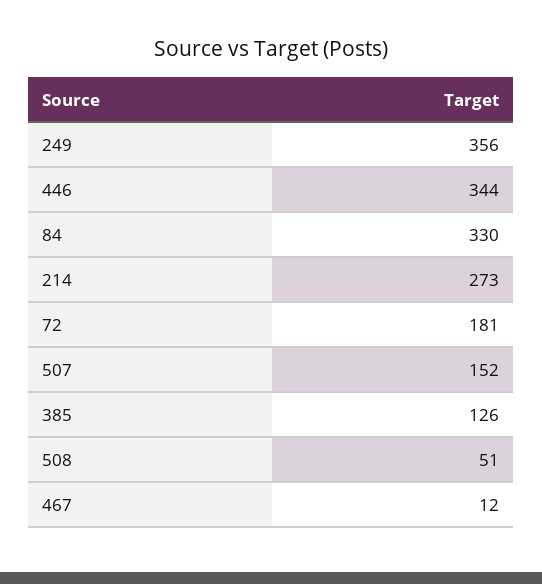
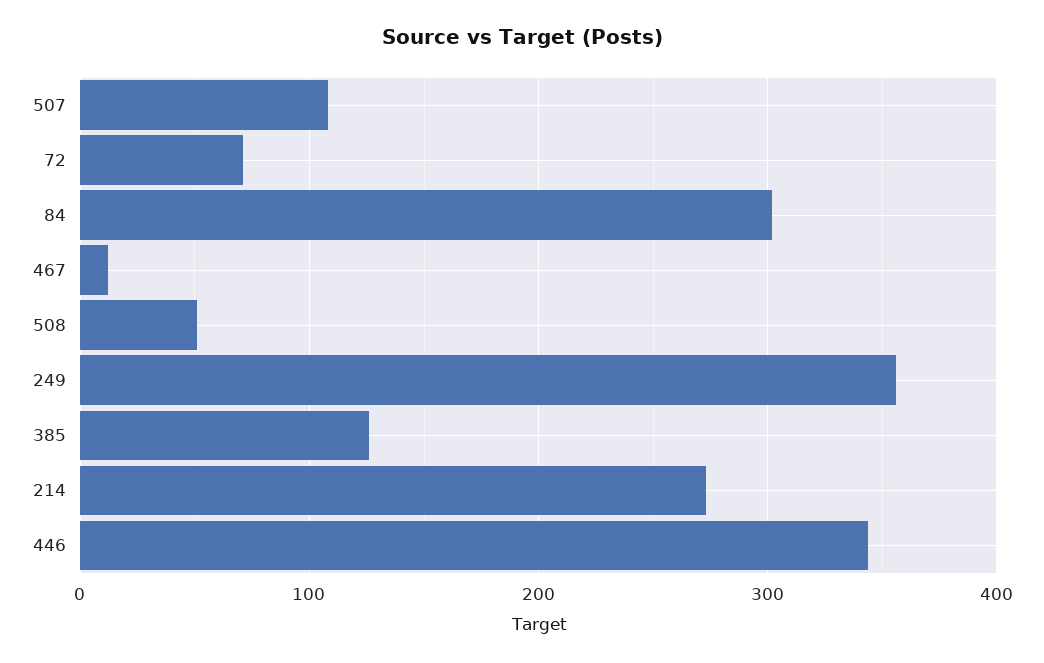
84: 330 -> 300
72: 181 -> 70
507: 152 -> 110

